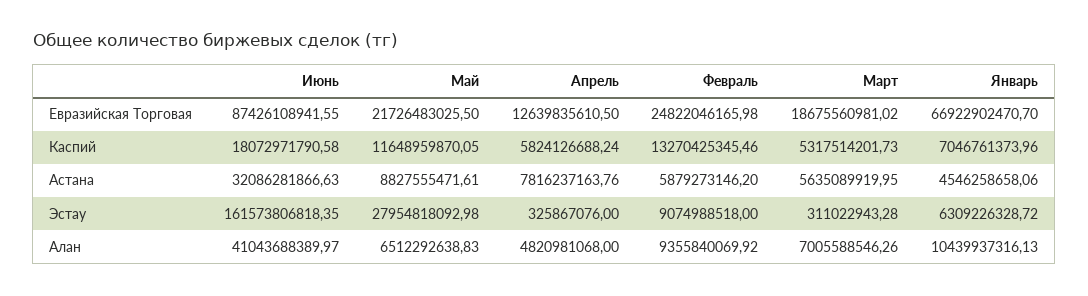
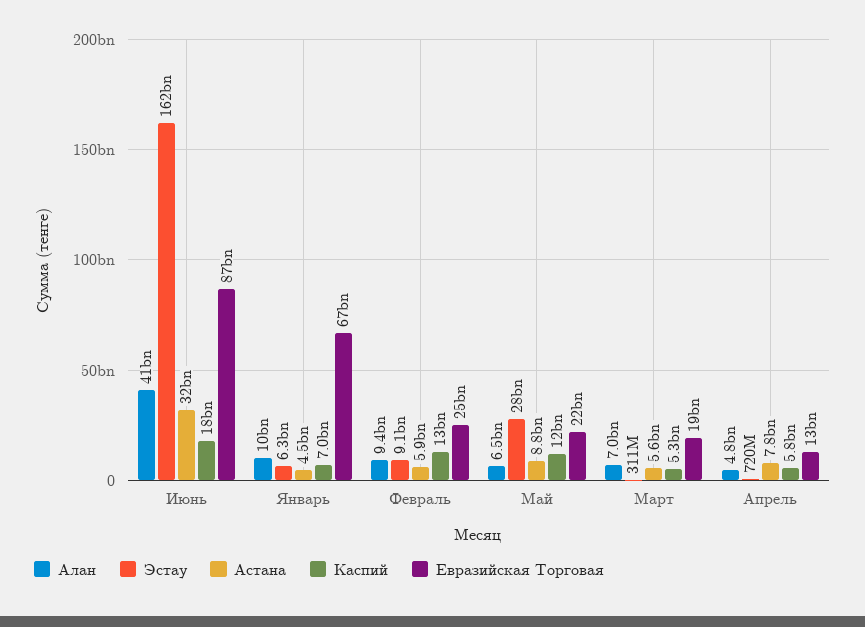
Эстау, Апрель: 325867076 -> 720000000

